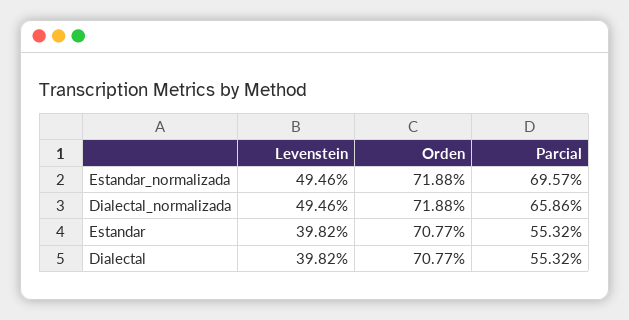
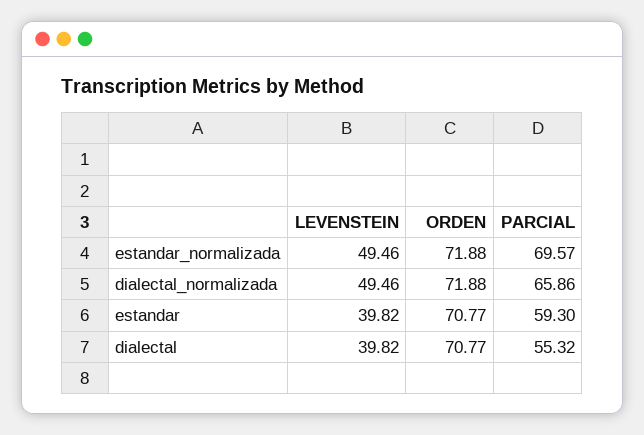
Parcial, Estandar: 55.32 -> 59.3

